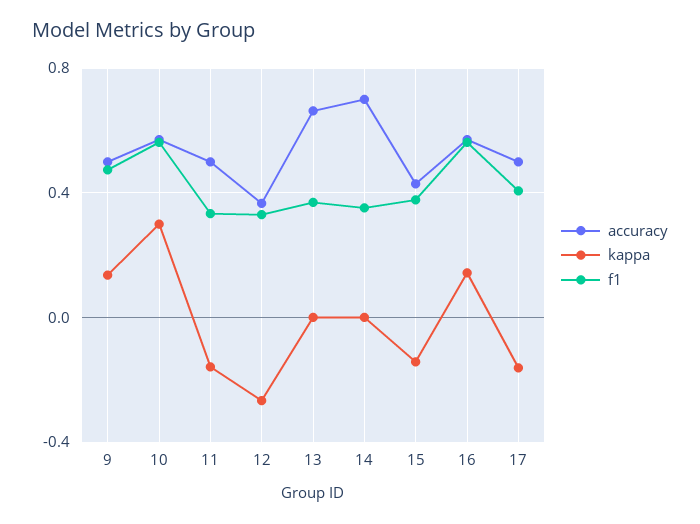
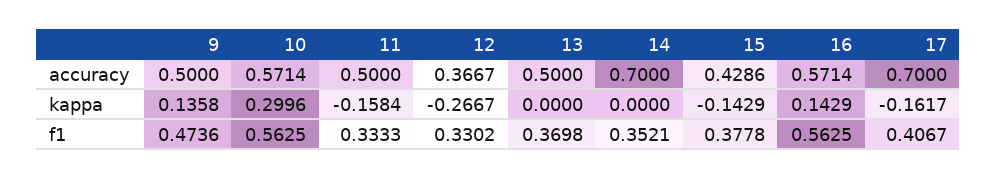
accuracy, 13: 0.65 -> 0.5
accuracy, 17: 0.5 -> 0.7

